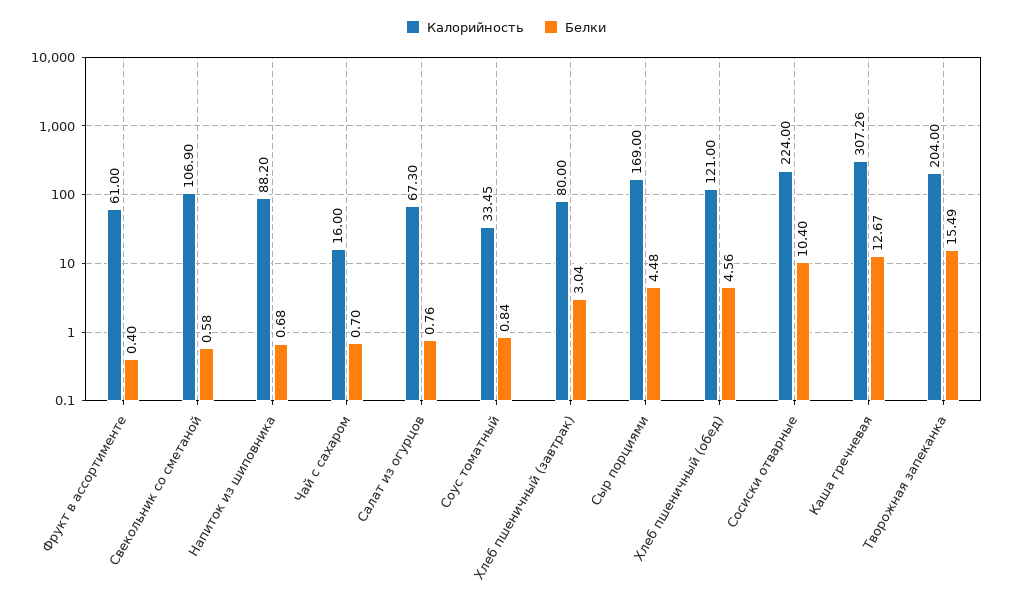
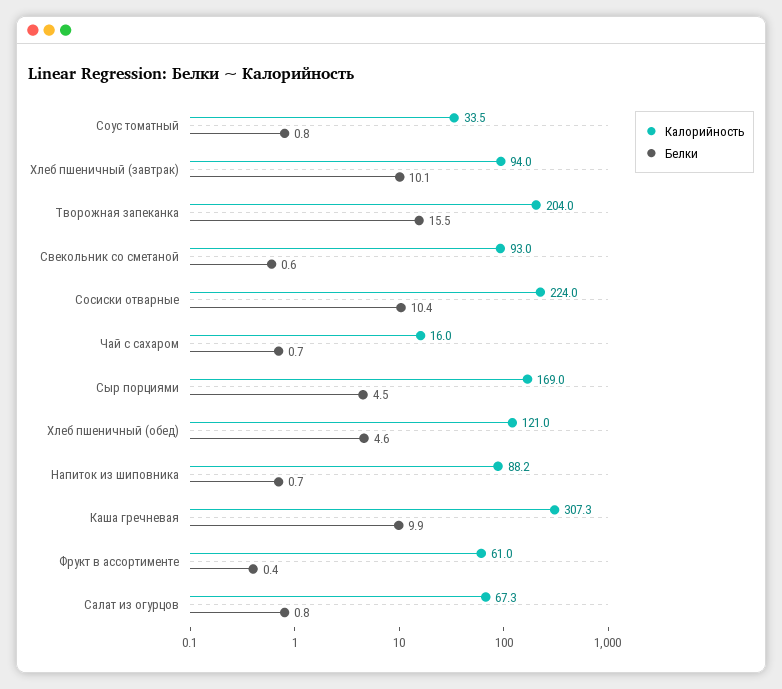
Калорийность, Свекольник со сметаной: 106.9 -> 93
Калорийность, Хлеб пшеничный (завтрак): 80 -> 94
Белки, Хлеб пшеничный (завтрак): 3.04 -> 10.1
Белки, Каша гречневая: 12.67 -> 9.9

